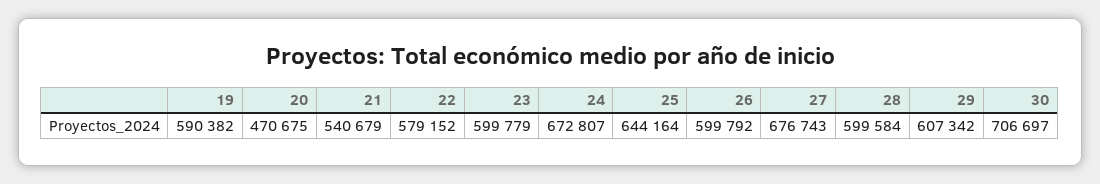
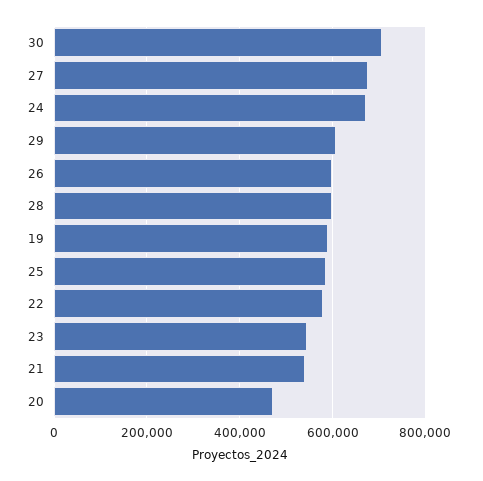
23: 599779 -> 540000
25: 644164 -> 580000

